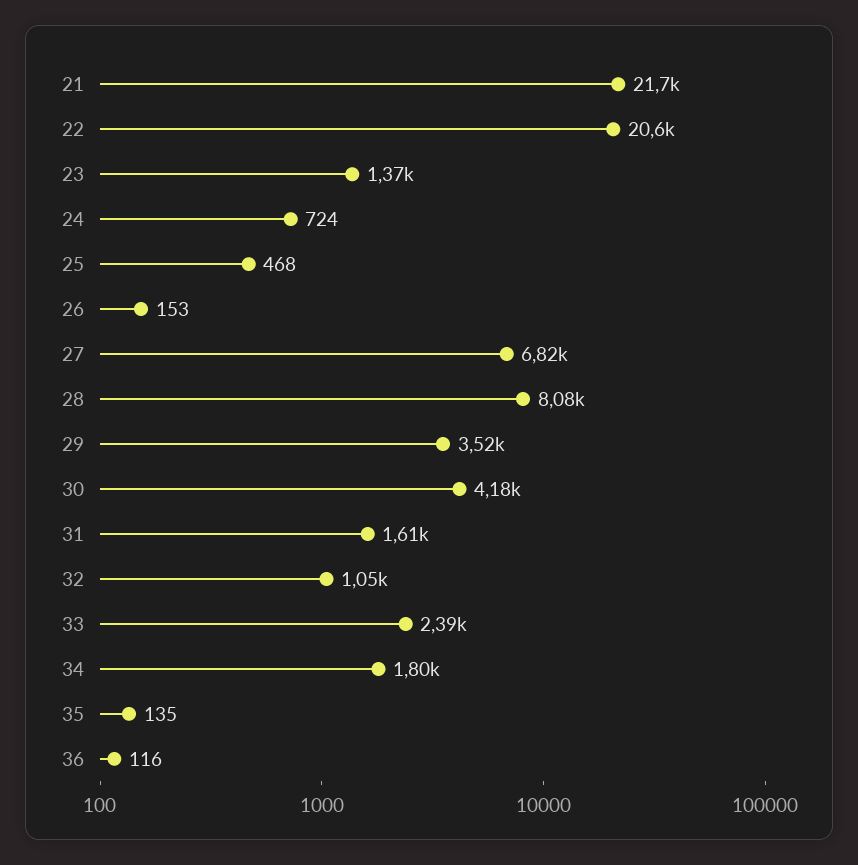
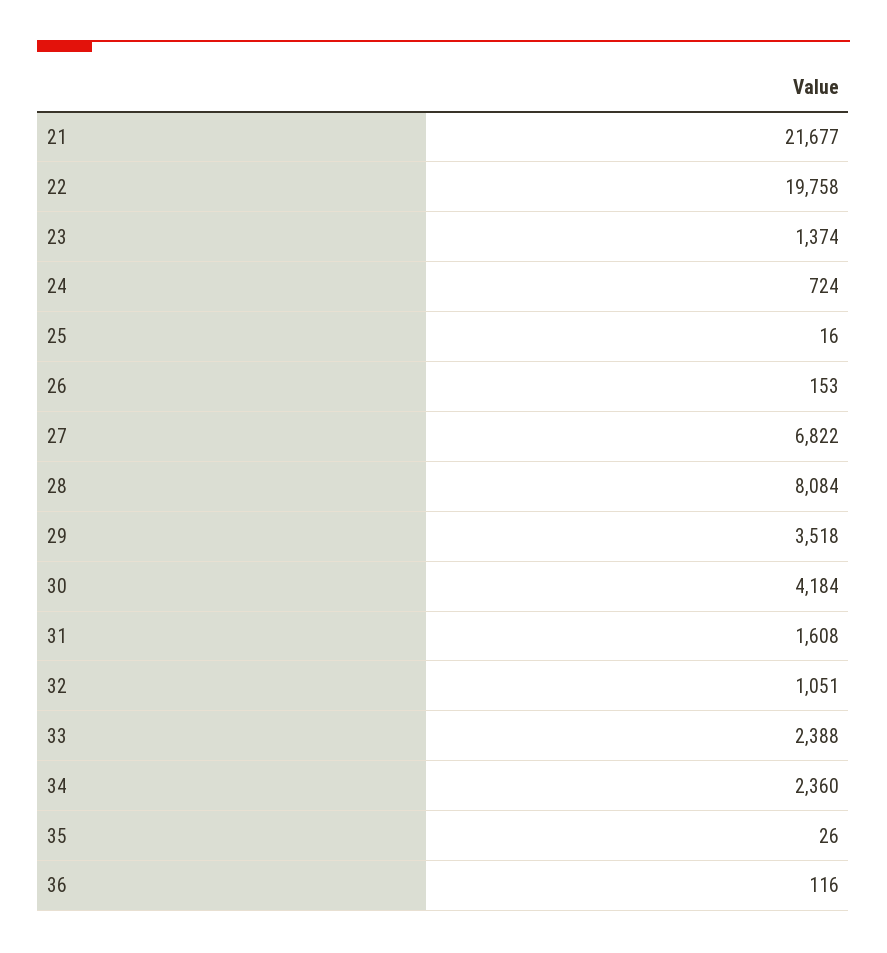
22: 20600 -> 19758
25: 468 -> 16
34: 1800 -> 2360
35: 135 -> 26

